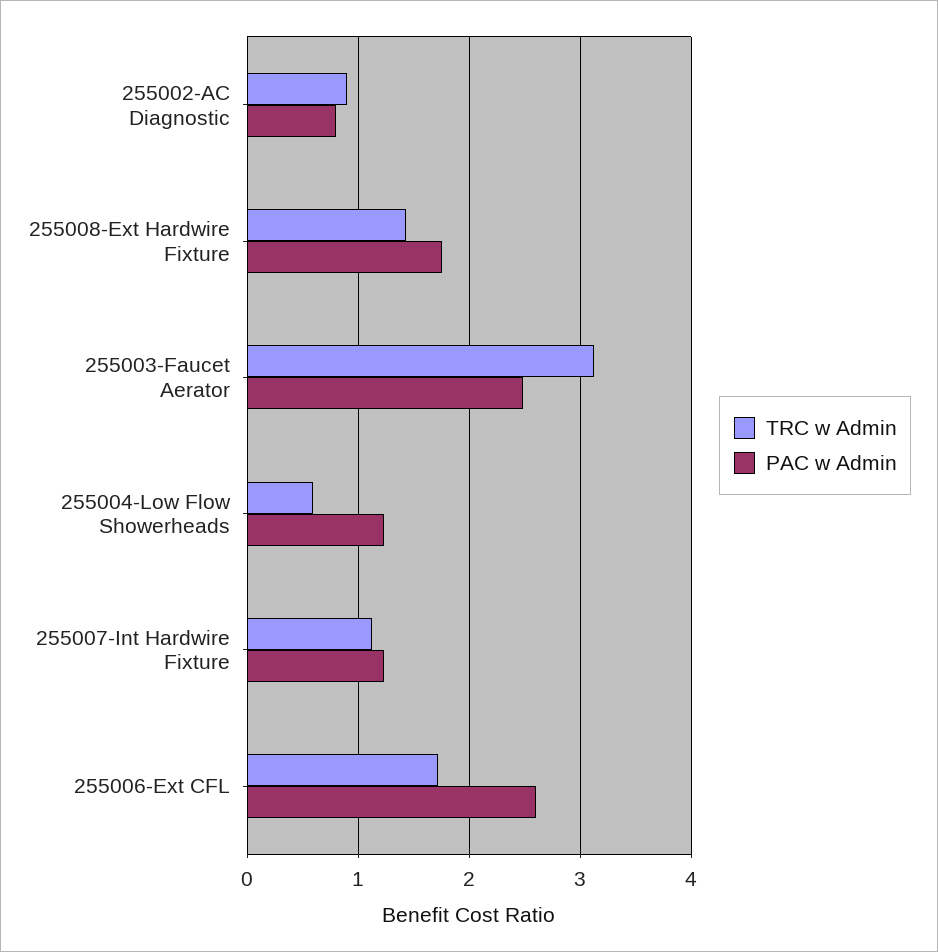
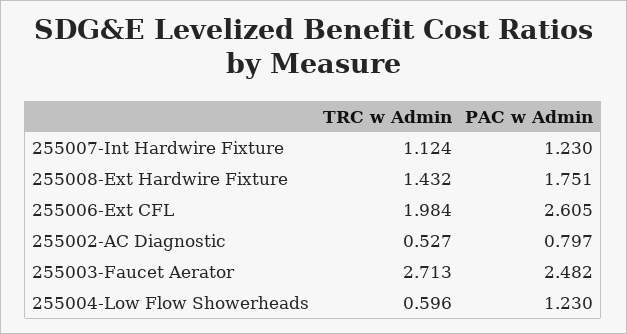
TRC w Admin, 255002-AC Diagnostic: 0.9 -> 0.527
TRC w Admin, 255003-Faucet Aerator: 3.1 -> 2.713
TRC w Admin, 255006-Ext CFL: 1.7 -> 1.984

